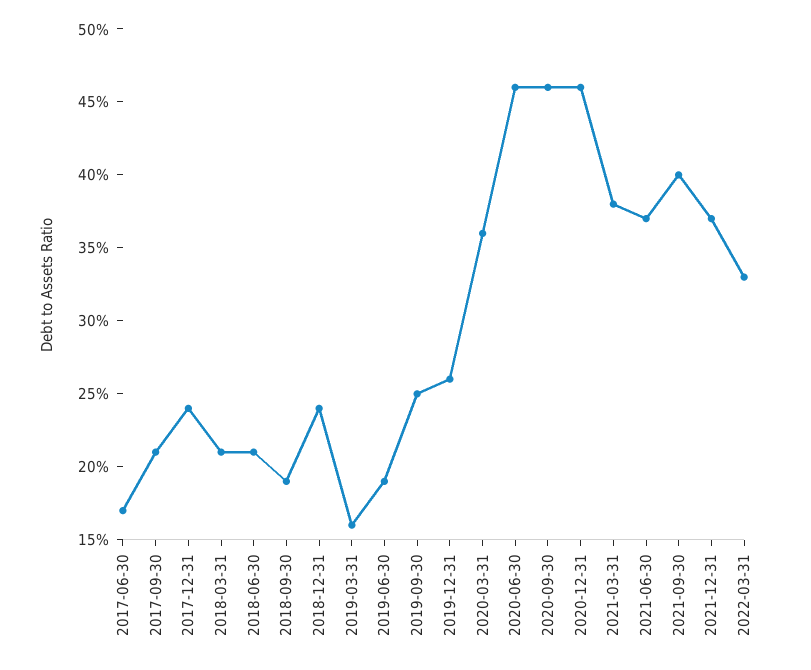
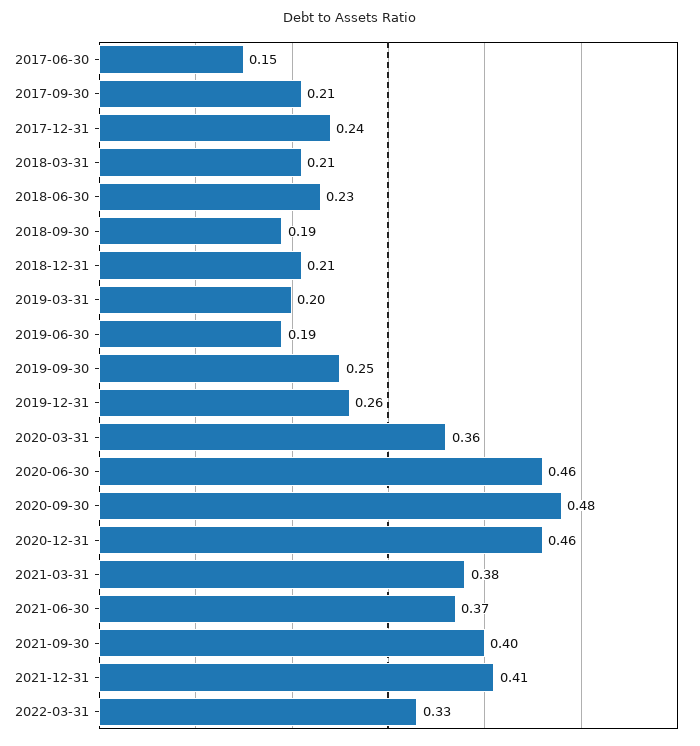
2017-06-30: 0.17 -> 0.15
2018-06-30: 0.21 -> 0.23
2018-12-31: 0.24 -> 0.21
2019-03-31: 0.16 -> 0.2
2020-09-30: 0.46 -> 0.48
2021-12-31: 0.37 -> 0.41

